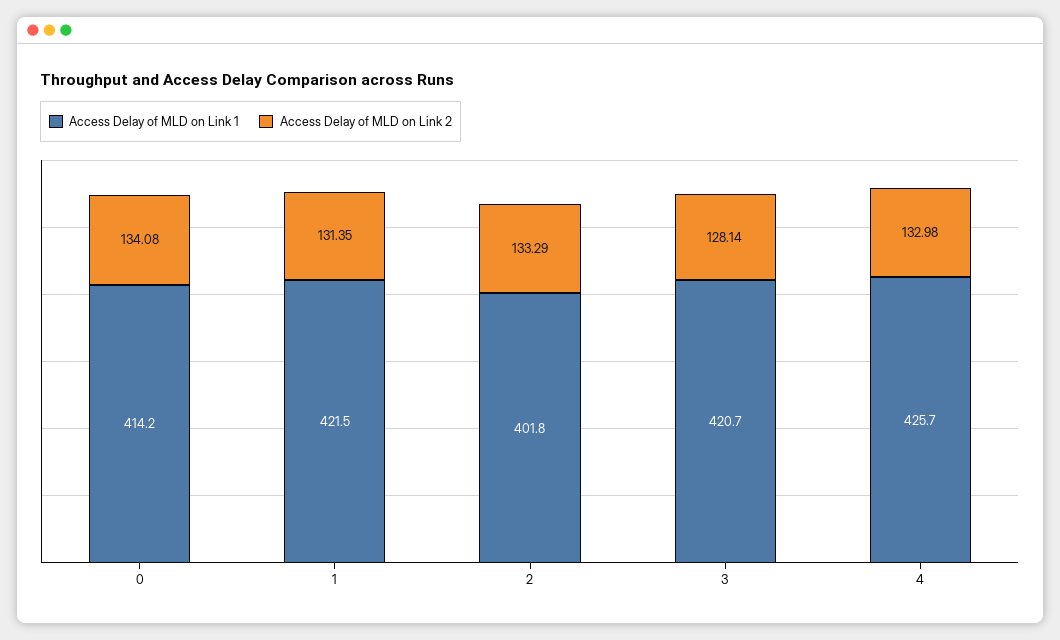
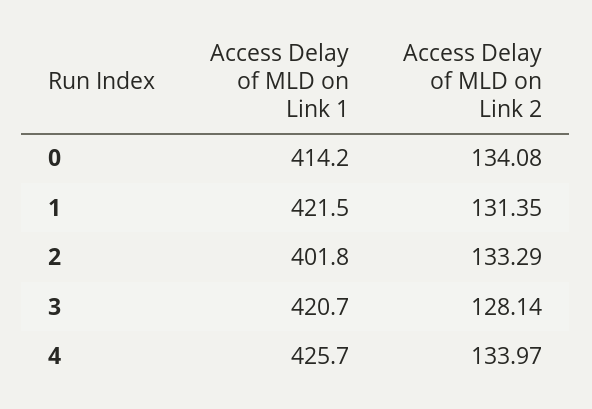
Access Delay of MLD on Link 2, 4: 132.98 -> 133.97

